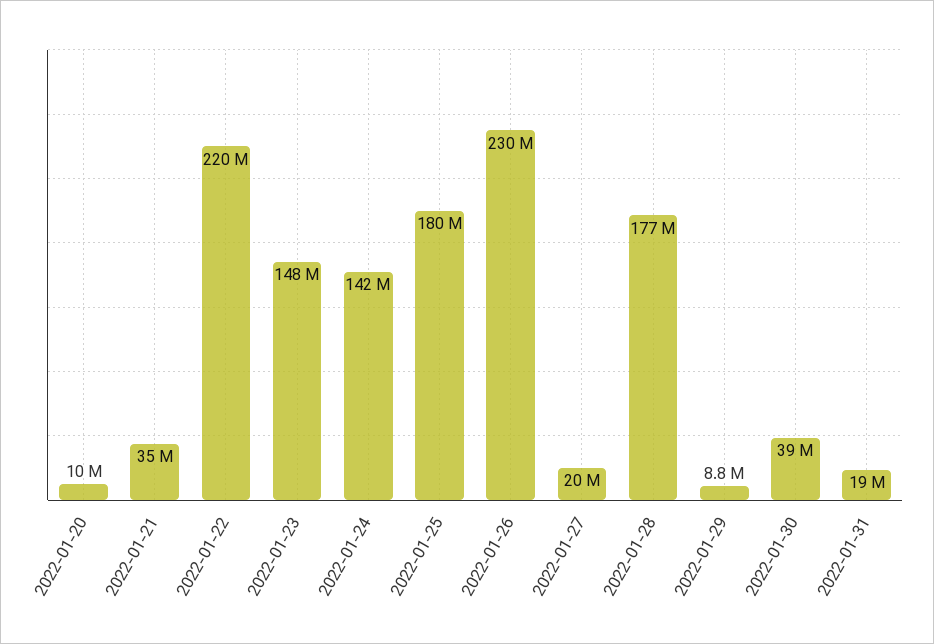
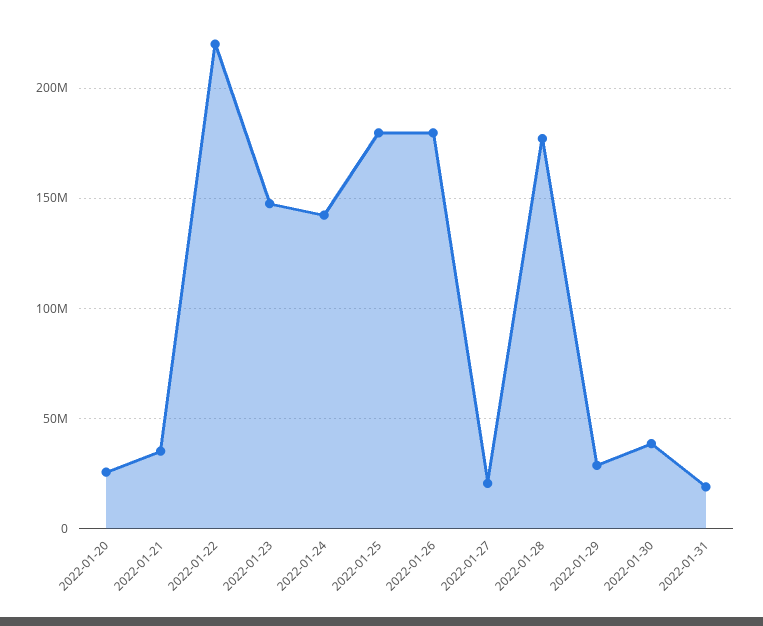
2022-01-20: 10000000 -> 25000000
2022-01-26: 230000000 -> 180000000
2022-01-29: 8800000 -> 30000000

